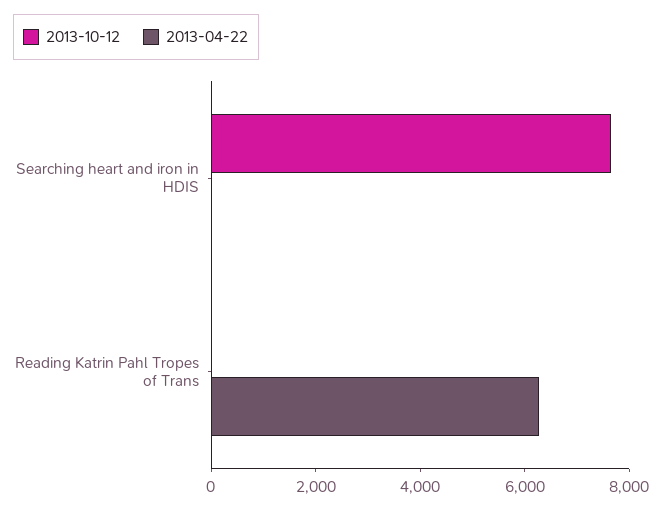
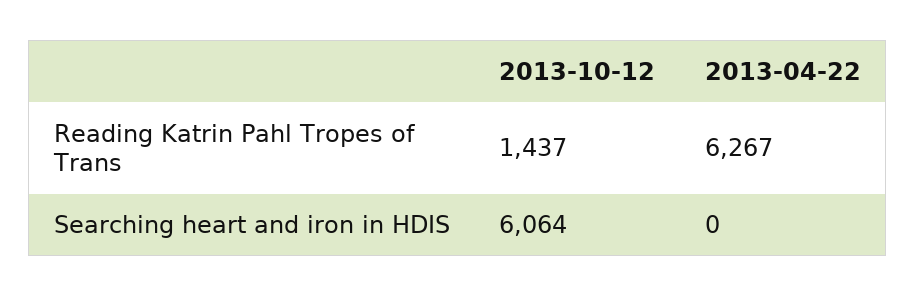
2013-10-12, Searching heart and iron in HDIS: 7500 -> 6064
2013-10-12, Reading Katrin Pahl Tropes of Trans: 0 -> 1437

